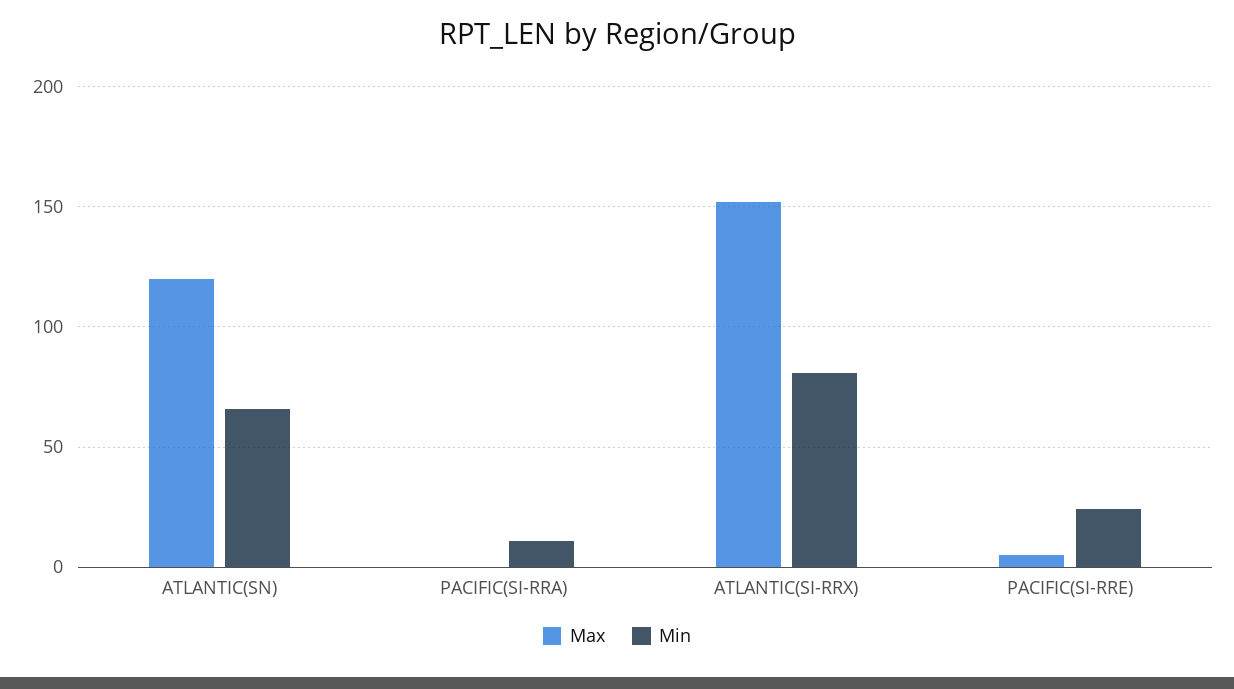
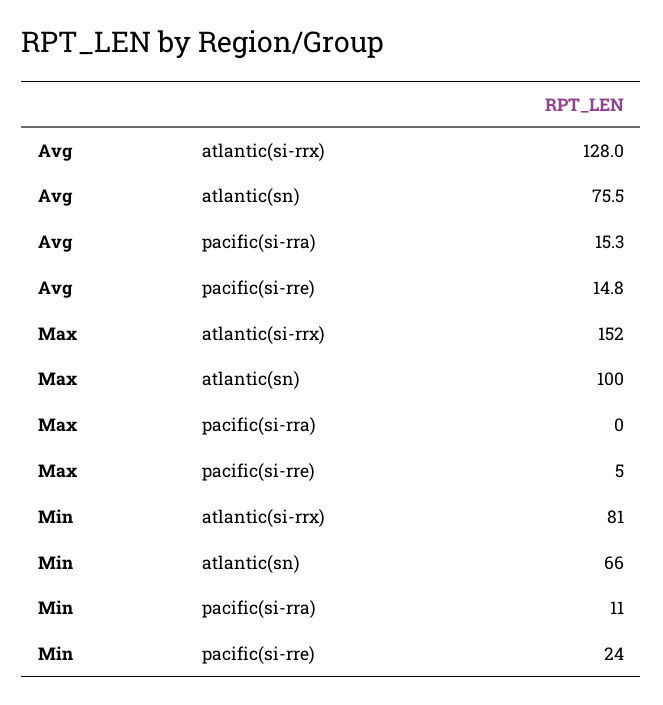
Max, ATLANTIC(SN): 120 -> 100
Avg, ATLANTIC(SI-RRX): none -> 128
Avg, ATLANTIC(SN): none -> 75.5
Avg, PACIFIC(SI-RRA): none -> 15.3
Avg, PACIFIC(SI-RRE): none -> 14.8

